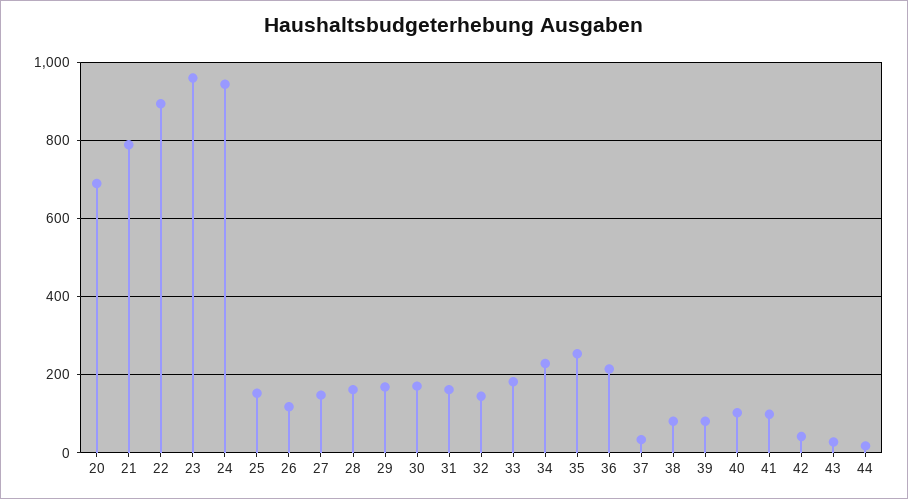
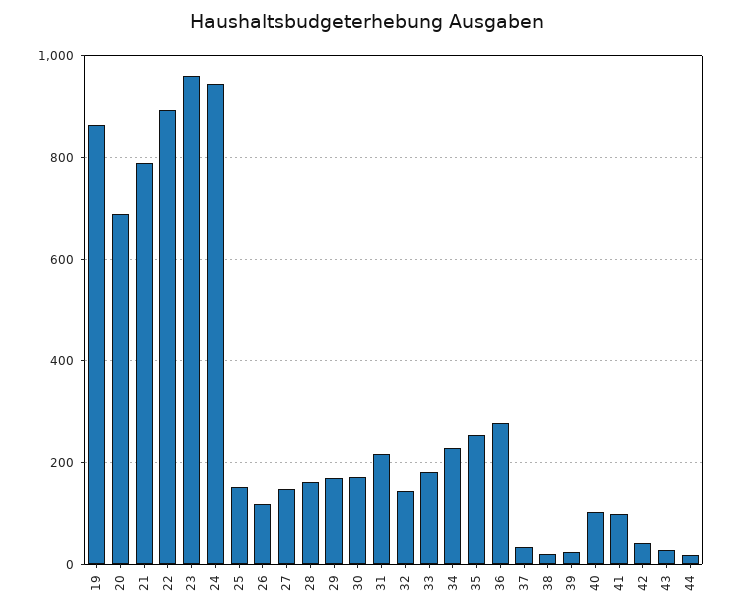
31: 160 -> 220
36: 220 -> 280
38: 80 -> 20
39: 80 -> 20
19: none -> 860

